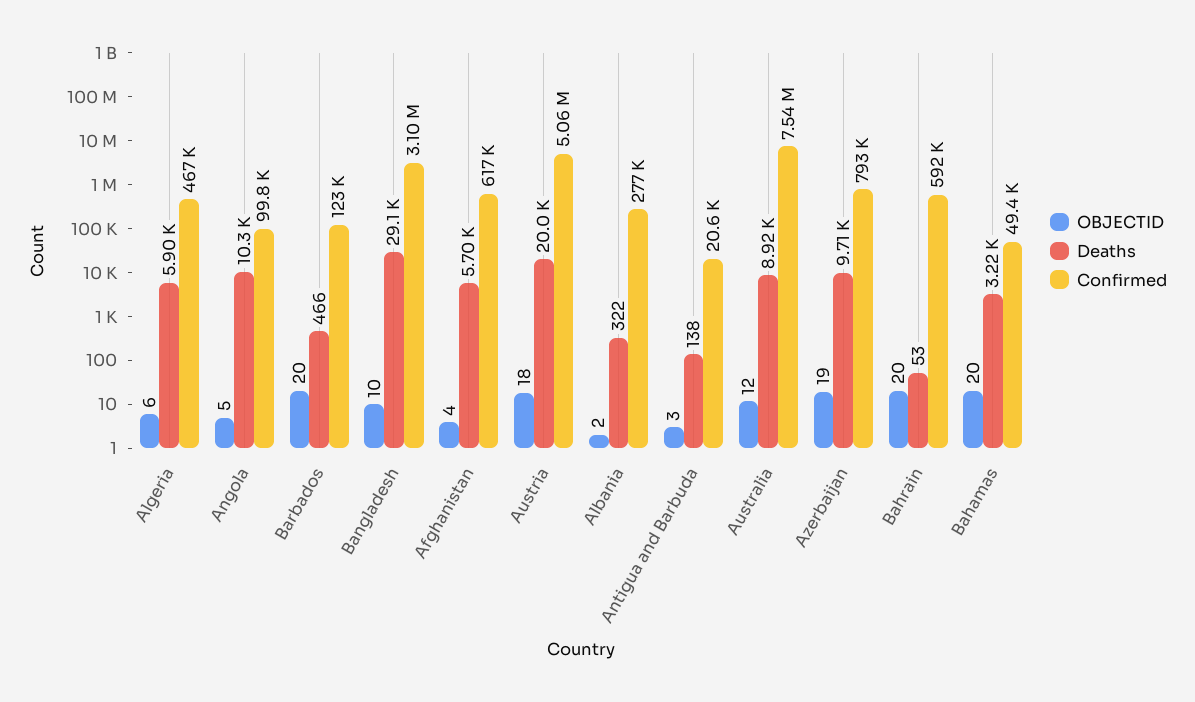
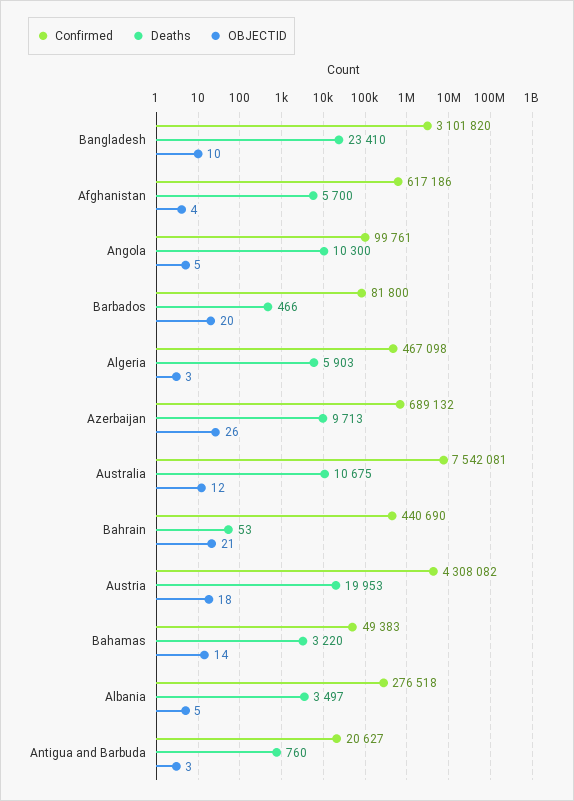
OBJECTID, Algeria: 6 -> 3
Confirmed, Barbados: 123000 -> 81800
Deaths, Bangladesh: 29100 -> 23410
Confirmed, Austria: 5060000 -> 4308082
OBJECTID, Albania: 2 -> 5
Deaths, Albania: 322 -> 3497
Deaths, Antigua and Barbuda: 138 -> 760
Deaths, Australia: 8920 -> 10675
OBJECTID, Azerbaijan: 19 -> 26
Confirmed, Azerbaijan: 793000 -> 689132
OBJECTID, Bahrain: 20 -> 21
Confirmed, Bahrain: 592000 -> 440690
OBJECTID, Bahamas: 20 -> 14

